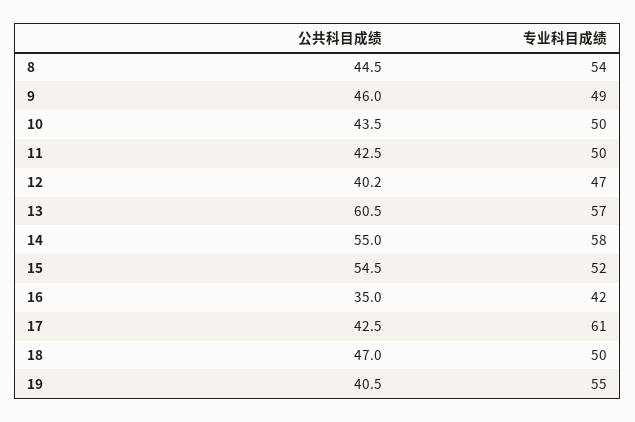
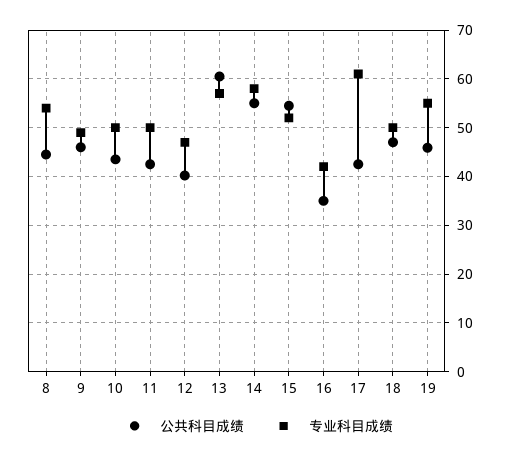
公共科目成绩, 19: 40.5 -> 46

